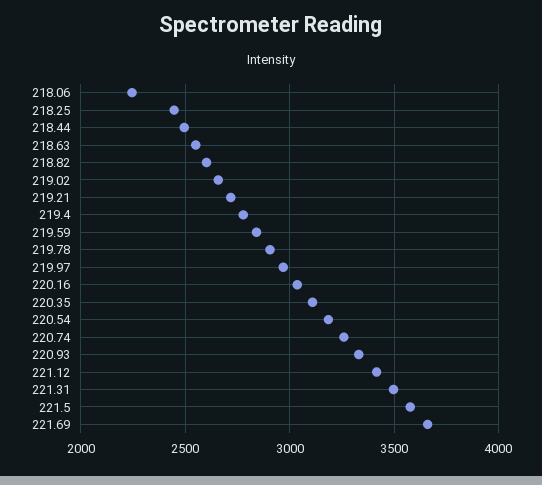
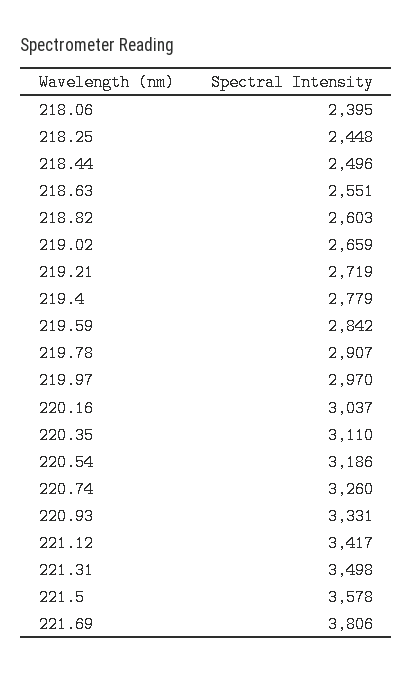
218.06: 2250 -> 2395
221.69: 3650 -> 3806

